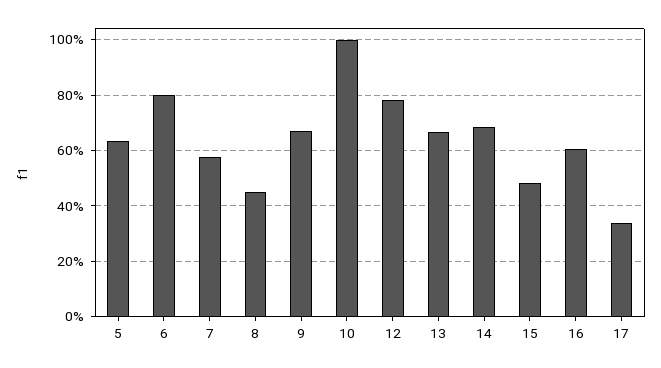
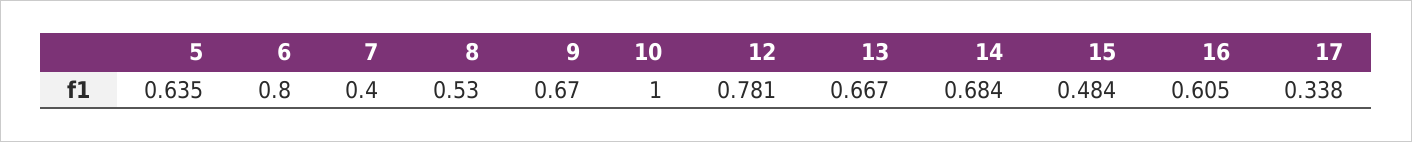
7: 0.575 -> 0.4
8: 0.45 -> 0.53

